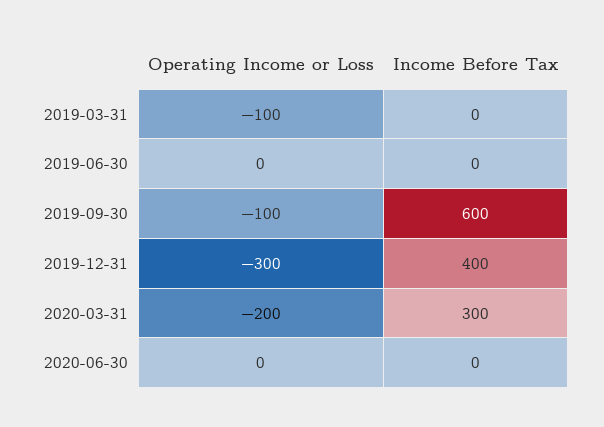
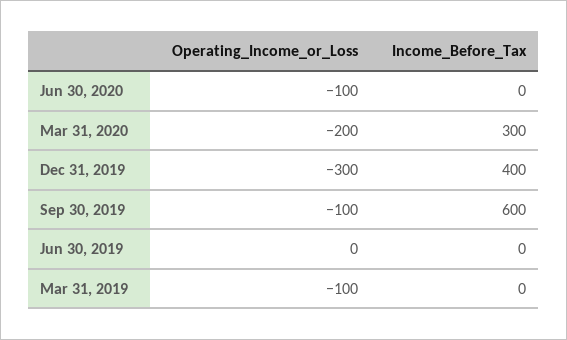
Operating Income or Loss, 2020-06-30: 0 -> -100

